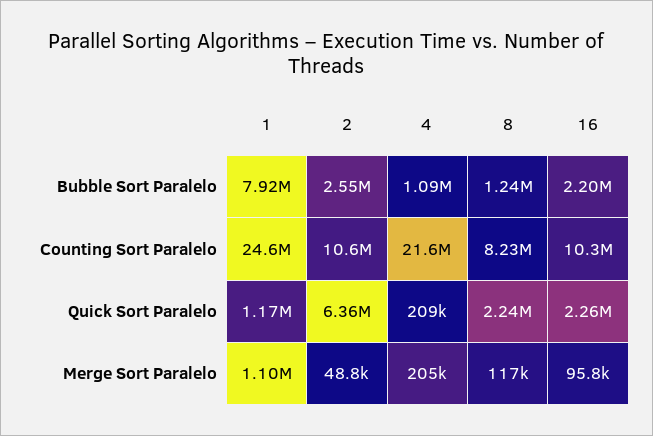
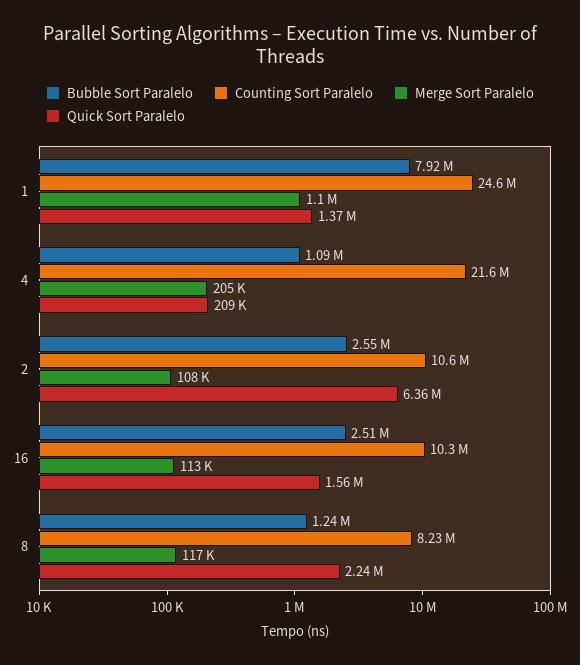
Bubble Sort Paralelo, 16: 2200000 -> 2510000
Quick Sort Paralelo, 1: 1170000 -> 1370000
Quick Sort Paralelo, 16: 2260000 -> 1560000
Merge Sort Paralelo, 2: 48800 -> 108000
Merge Sort Paralelo, 16: 95800 -> 113000

